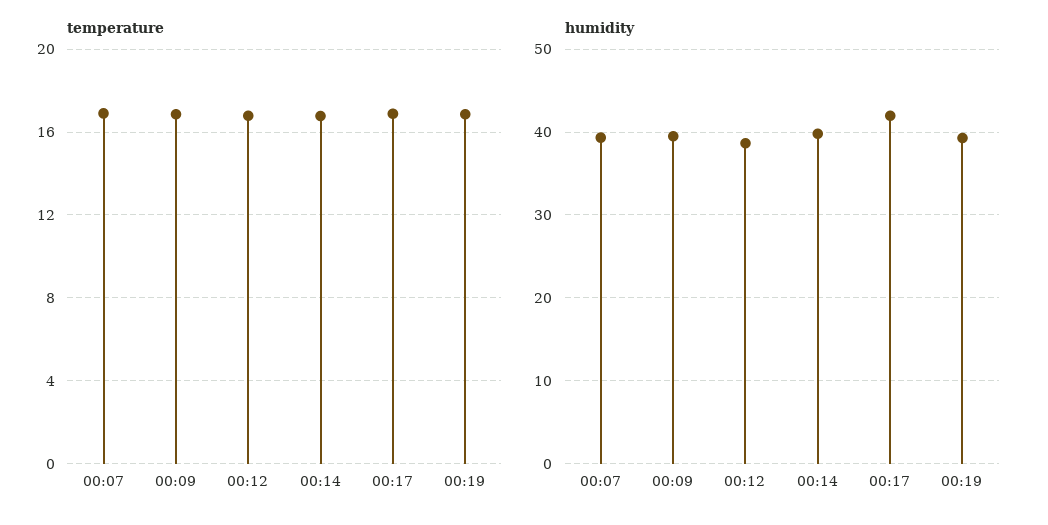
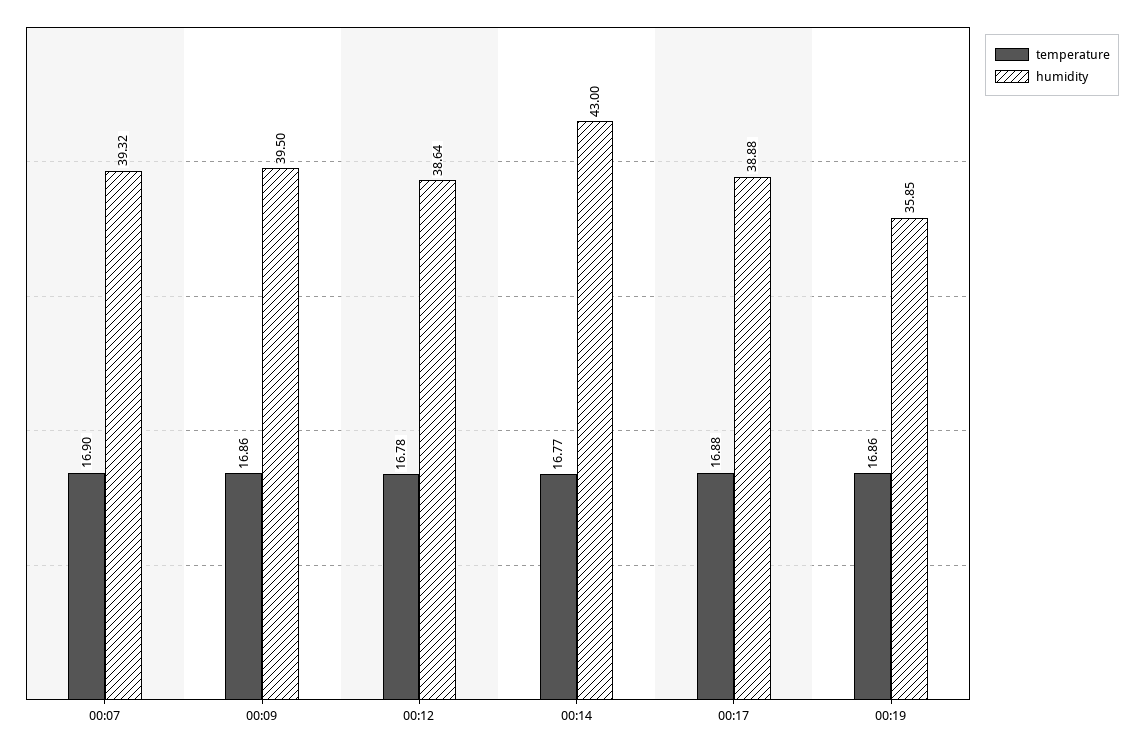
humidity, 00:14: 40 -> 43
humidity, 00:17: 42 -> 38.88
humidity, 00:19: 39 -> 35.85

